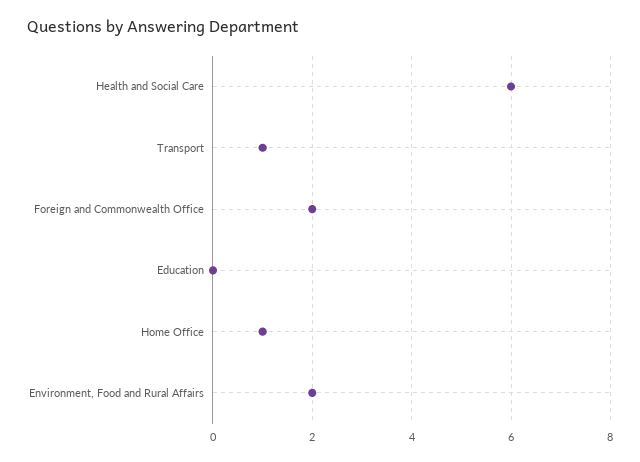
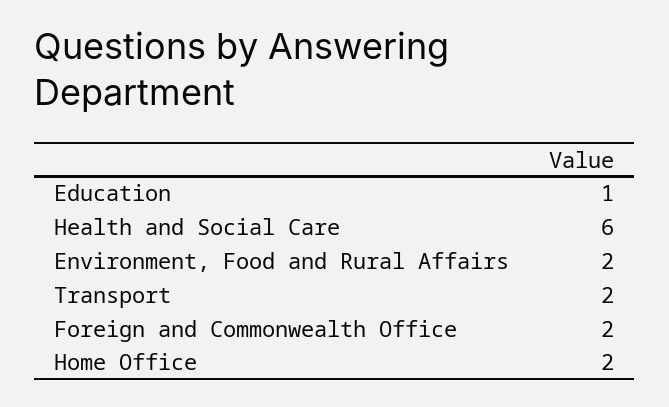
Transport: 1 -> 2
Education: 0 -> 1
Home Office: 1 -> 2

